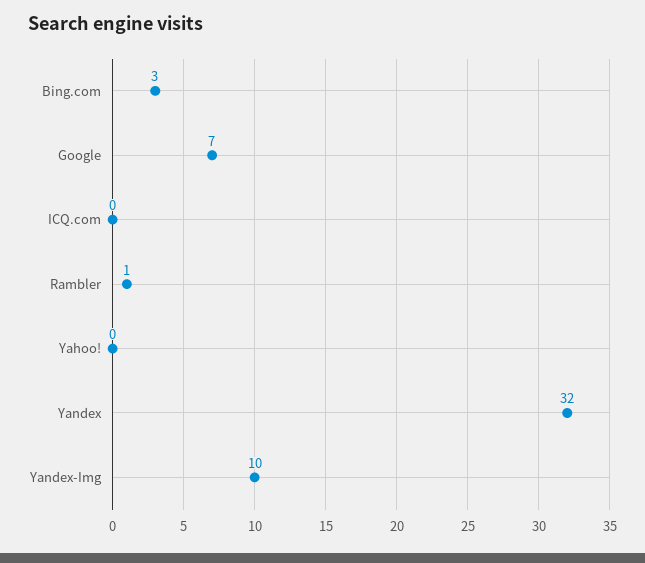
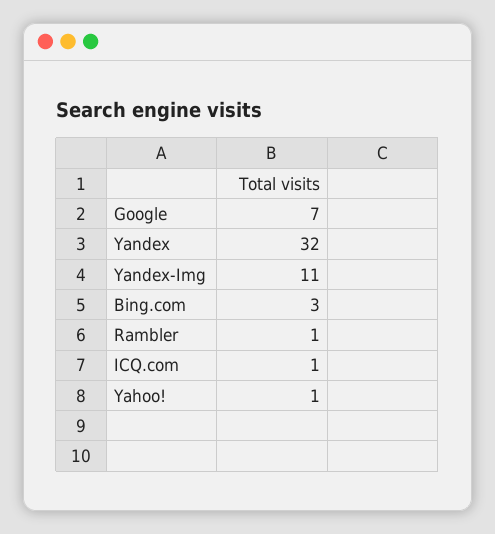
ICQ.com: 0 -> 1
Yahoo!: 0 -> 1
Yandex-Img: 10 -> 11

